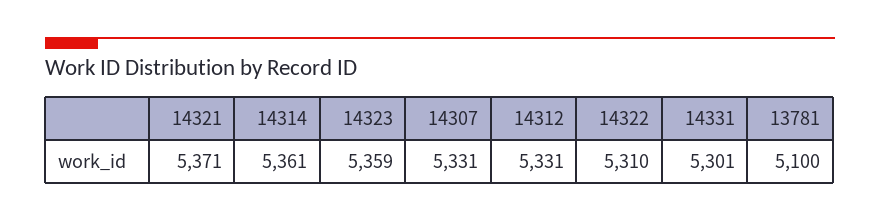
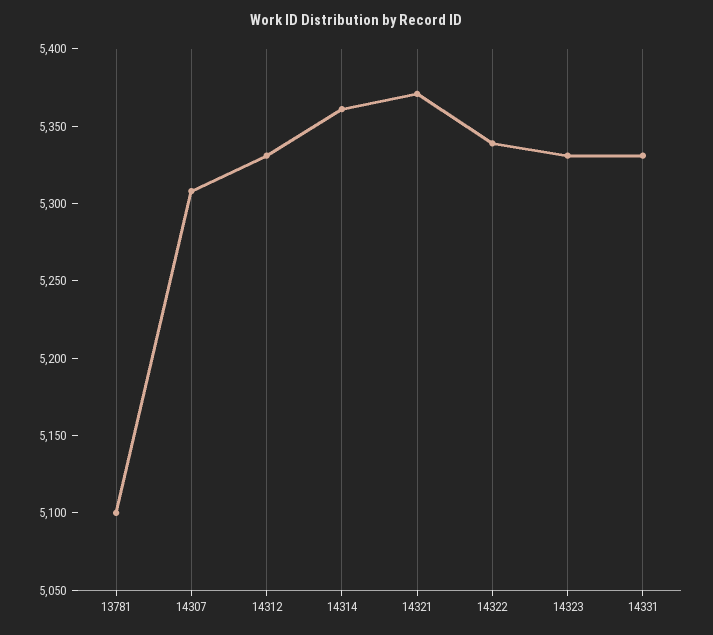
14323: 5359 -> 5330
14307: 5331 -> 5310
14322: 5310 -> 5340
14331: 5301 -> 5330

